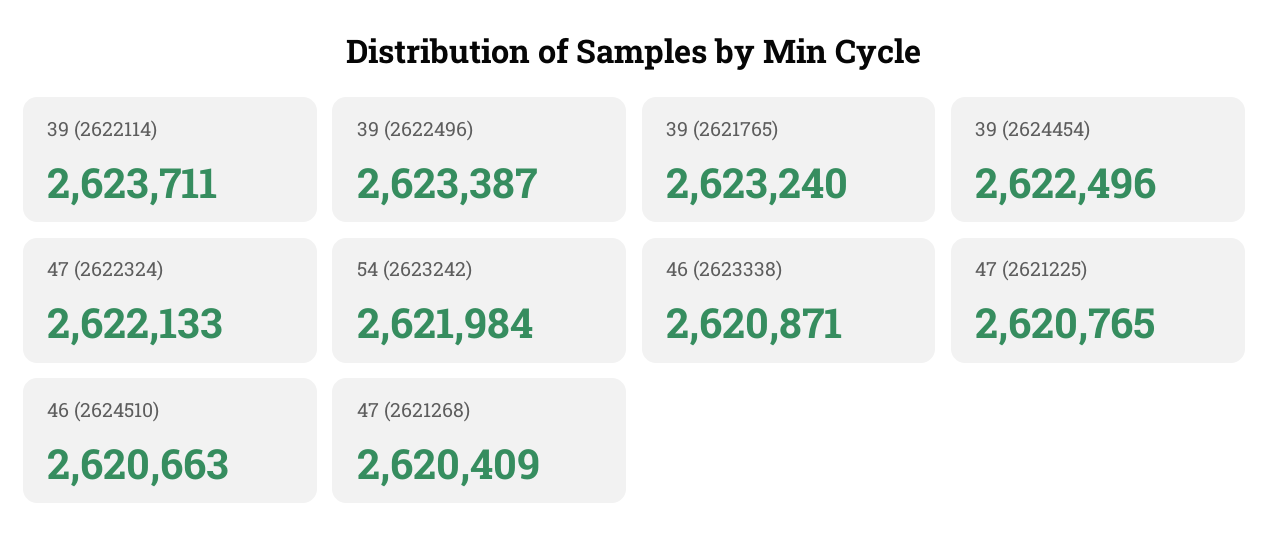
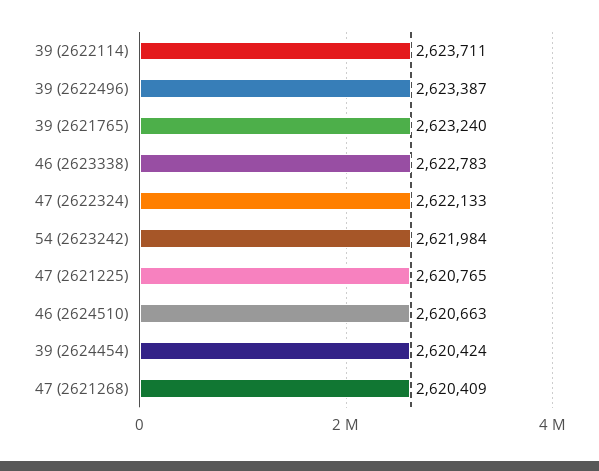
39 (2624454): 2622496 -> 2620424
46 (2623338): 2620871 -> 2622783

